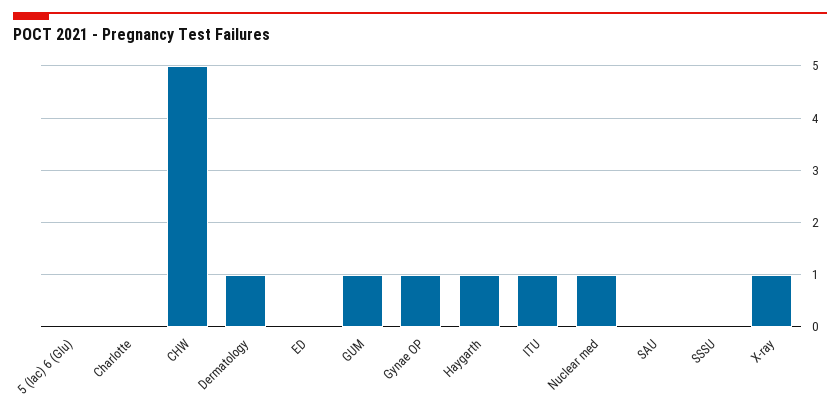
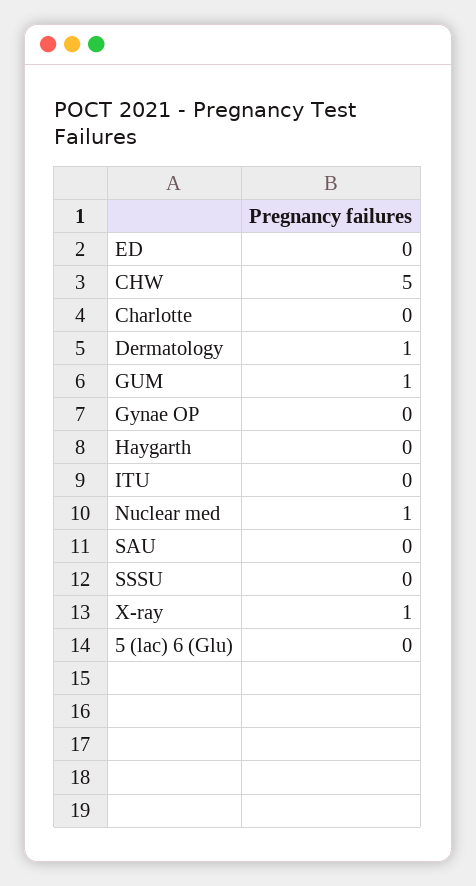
Gynae OP: 1 -> 0
Haygarth: 1 -> 0
ITU: 1 -> 0

